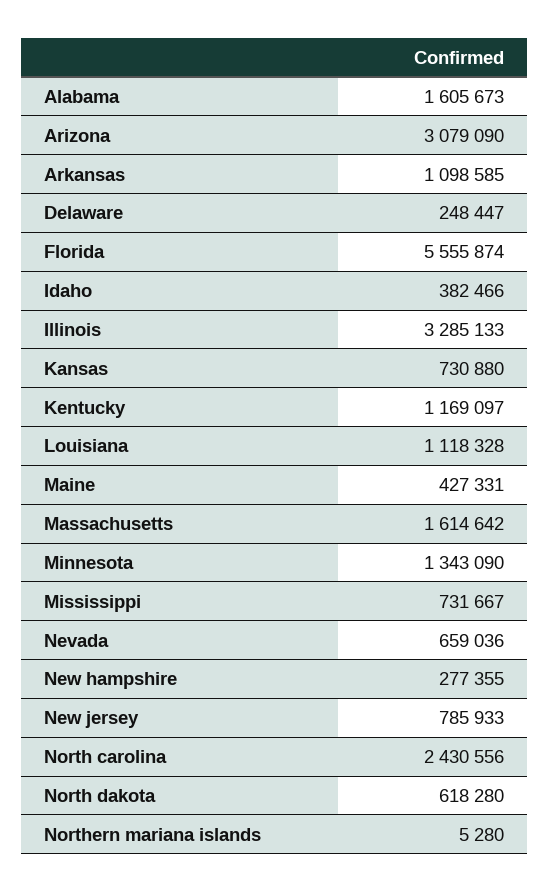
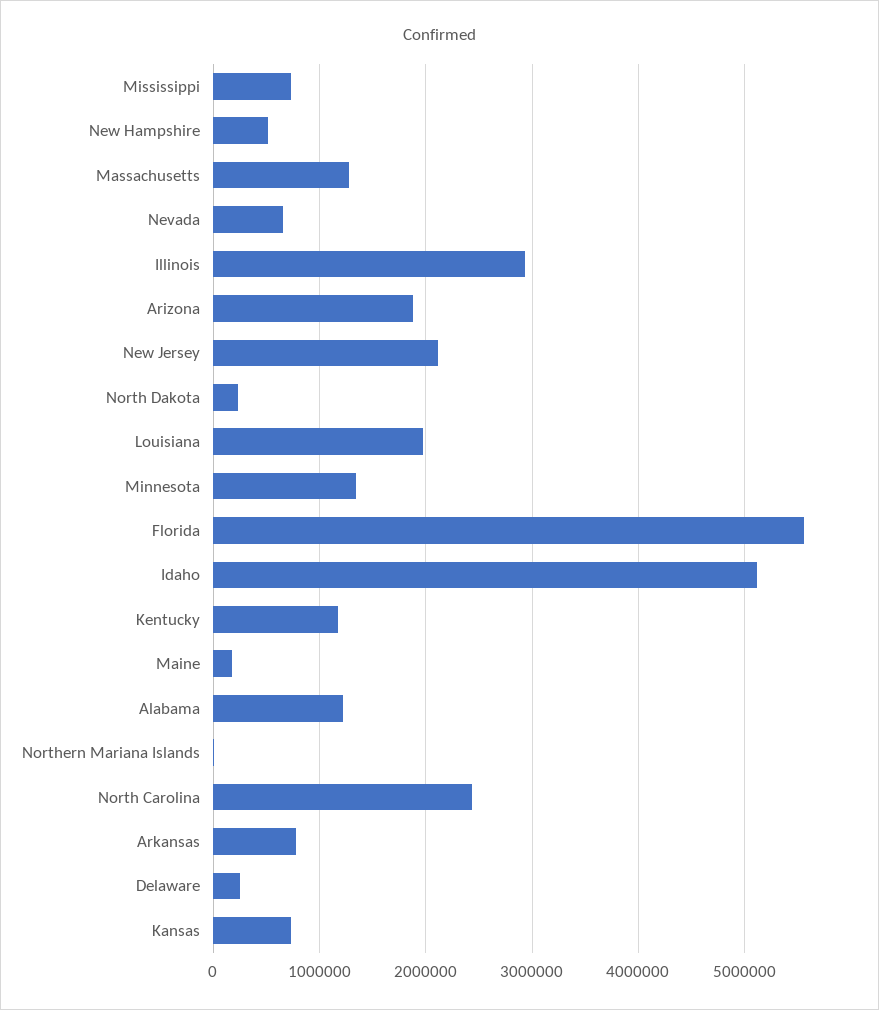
Alabama: 1605673 -> 1200000
Arizona: 3079090 -> 1900000
Arkansas: 1098585 -> 800000
Idaho: 382466 -> 5100000
Illinois: 3285133 -> 2900000
Louisiana: 1118328 -> 2000000
Maine: 427331 -> 200000
Massachusetts: 1614642 -> 1300000
New hampshire: 277355 -> 500000
New jersey: 785933 -> 2100000
North dakota: 618280 -> 200000

